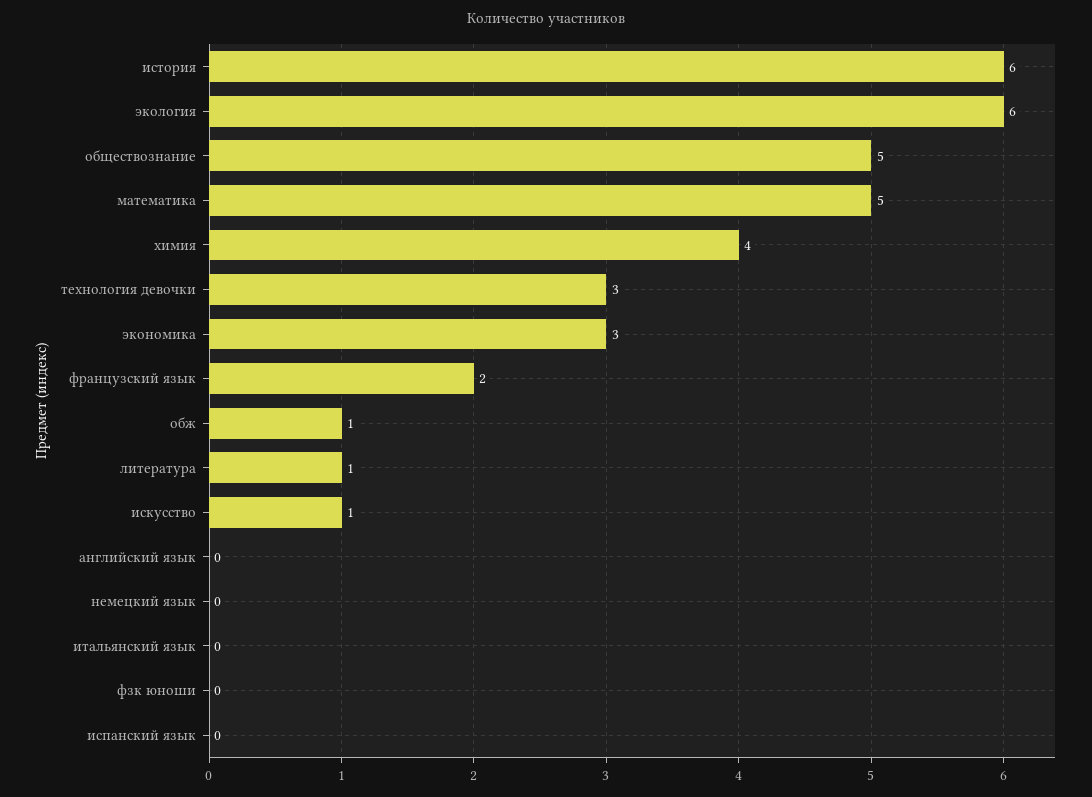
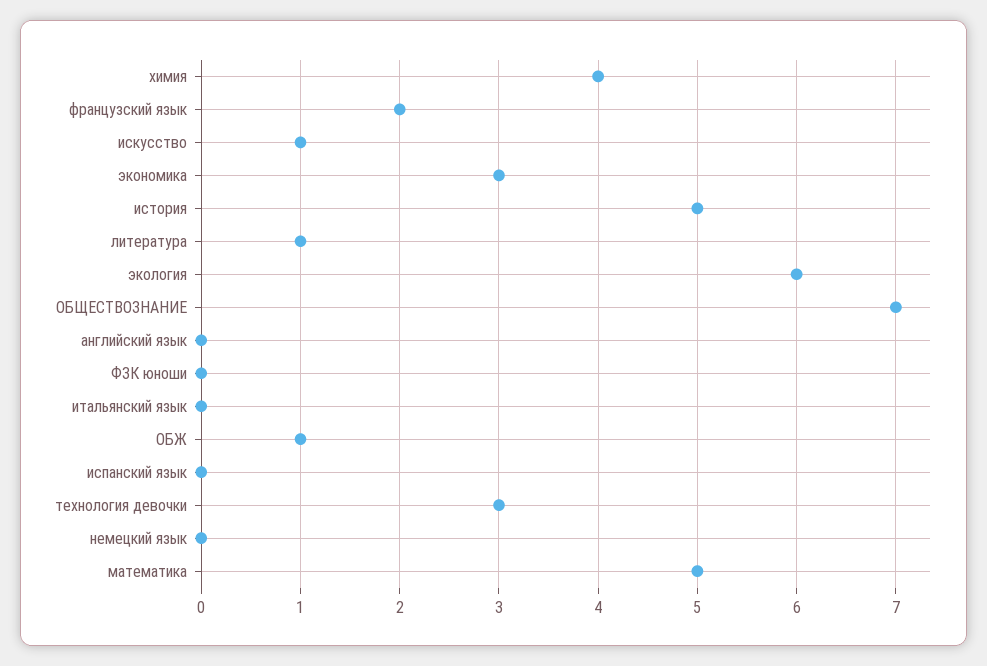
история: 6 -> 5
обществознание: 5 -> 7

